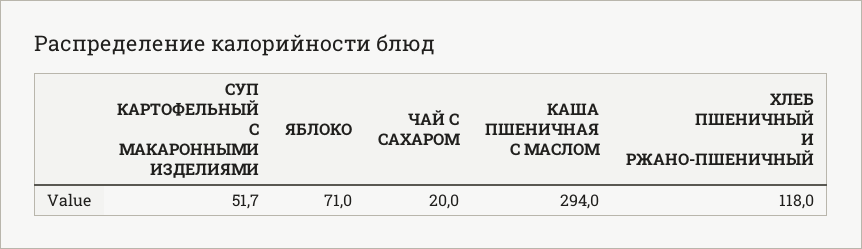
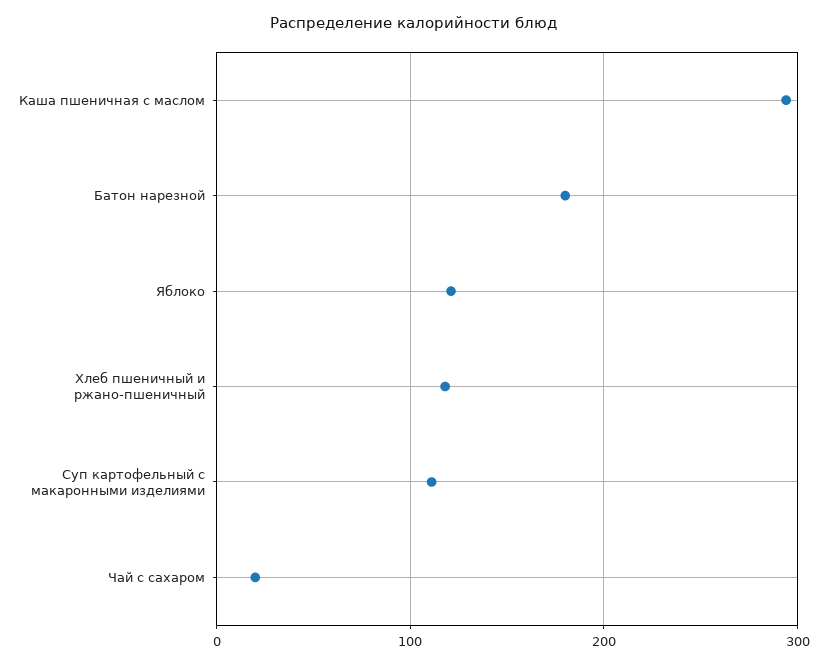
СУП КАРТОФЕЛЬНЫЙ С МАКАРОННЫМИ ИЗДЕЛИЯМИ: 51.7 -> 110
ЯБЛОКО: 71 -> 120
Батон нарезной: none -> 180

